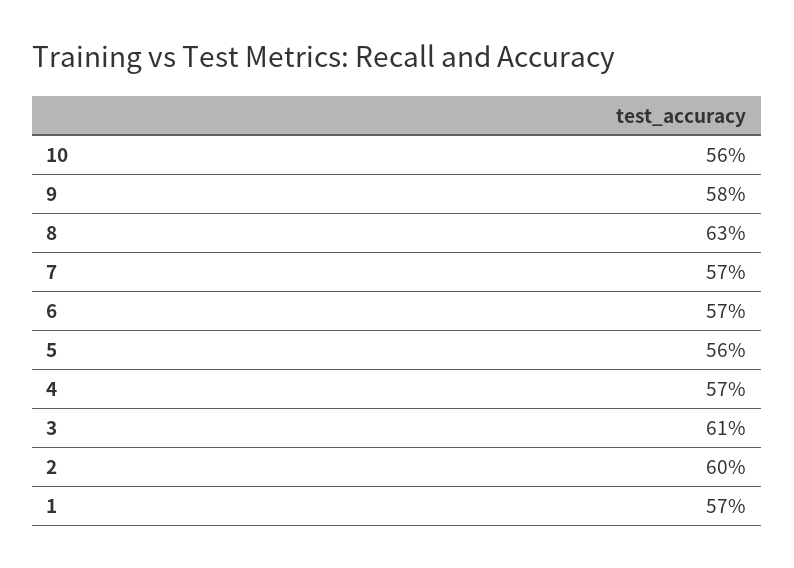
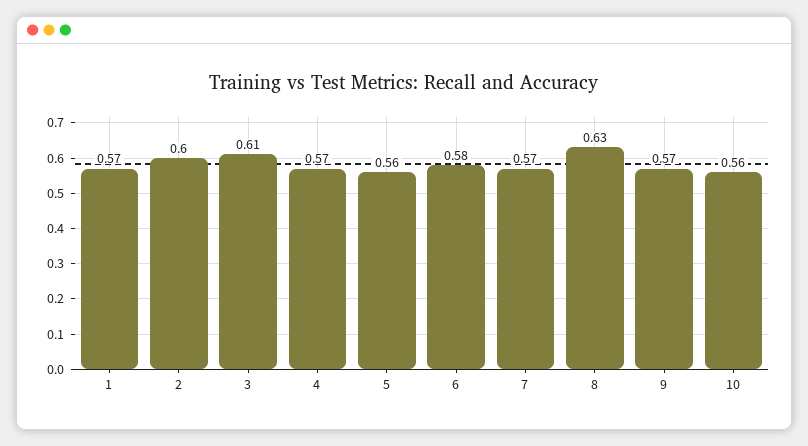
9: 0.58 -> 0.57
6: 0.57 -> 0.58

